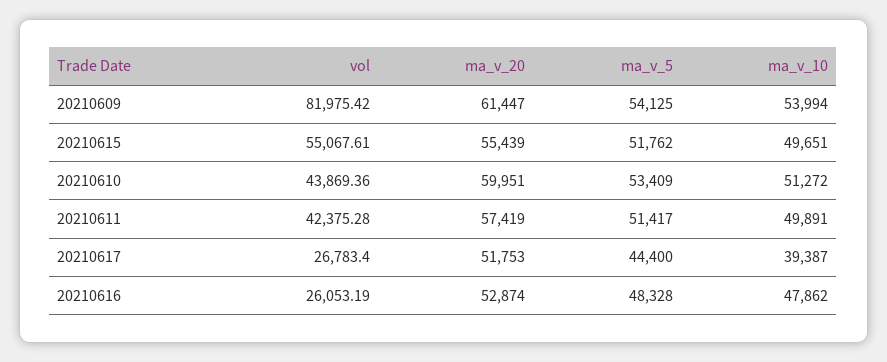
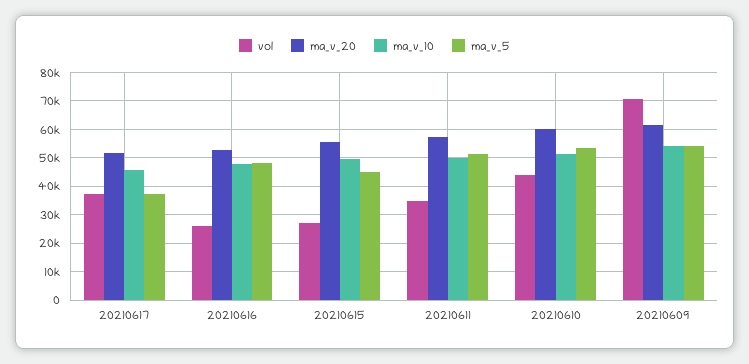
vol, 20210609: 81975.42 -> 70000
vol, 20210615: 55067.61 -> 27500
ma_v_5, 20210615: 51762 -> 45000
vol, 20210611: 42375.28 -> 35000
vol, 20210617: 26783.4 -> 37500
ma_v_5, 20210617: 44400 -> 37500
ma_v_10, 20210617: 39387 -> 45000

